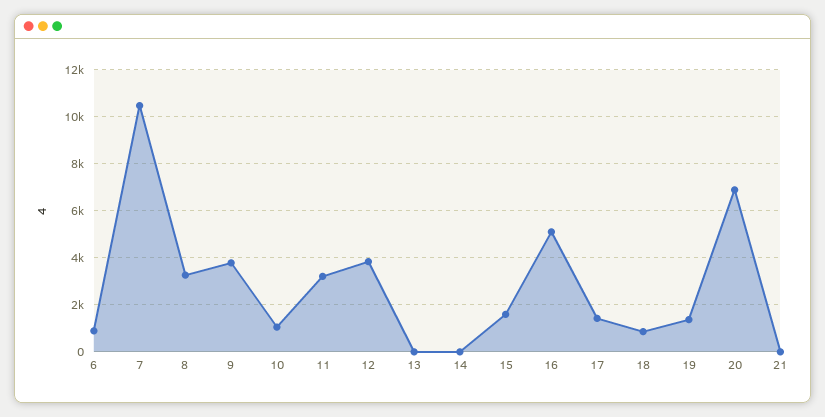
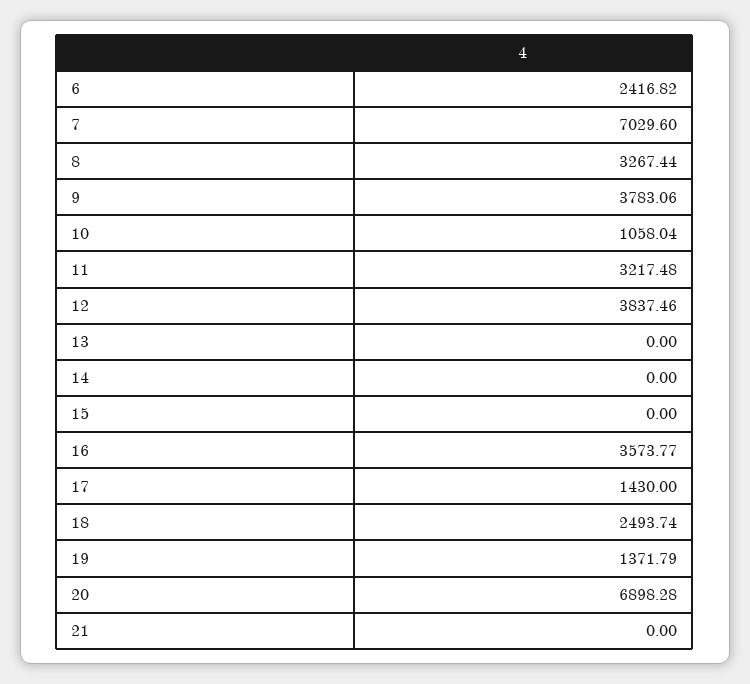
6: 1000 -> 2416.82
7: 10500 -> 7029.6
15: 1500 -> 0
16: 5000 -> 3573.77
18: 1000 -> 2493.74

